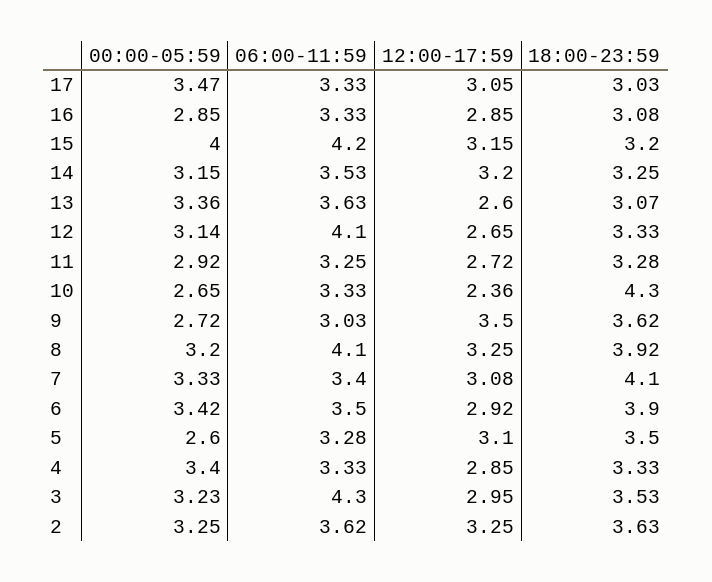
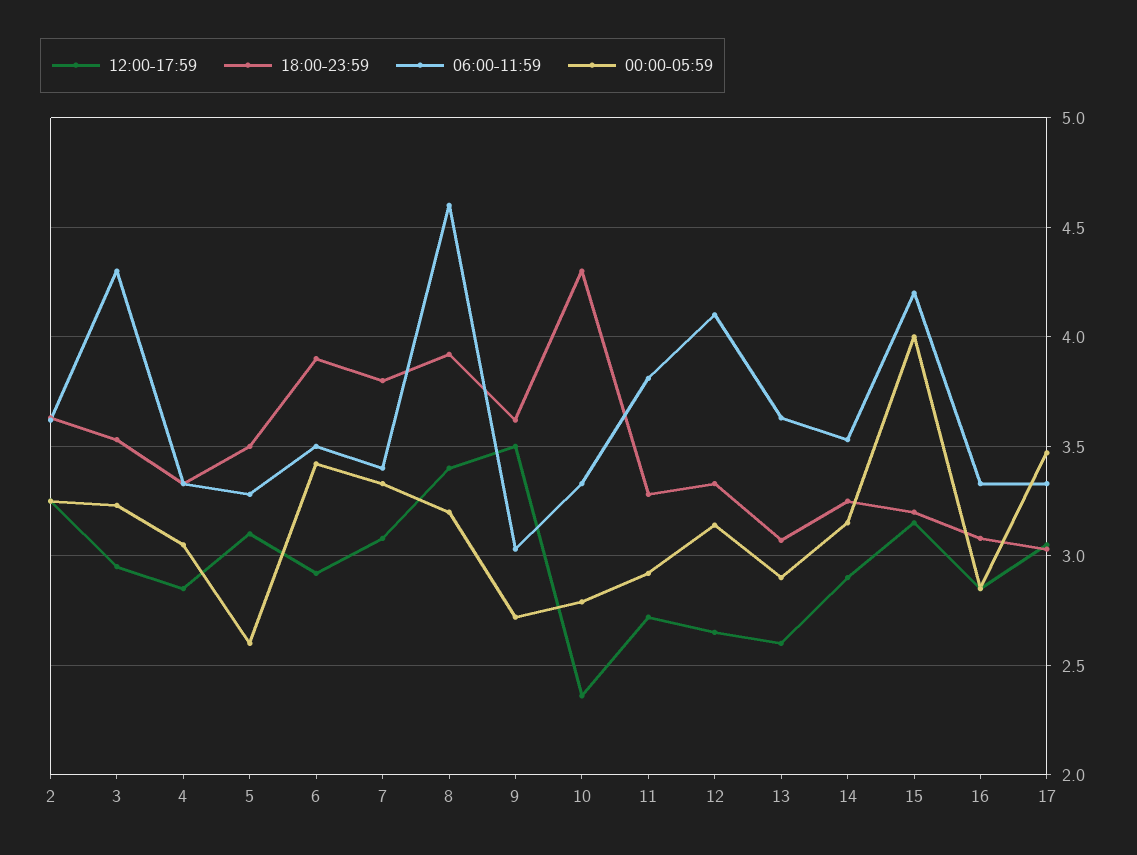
12:00-17:59, 14: 3.2 -> 2.9
00:00-05:59, 13: 3.36 -> 2.9
06:00-11:59, 11: 3.25 -> 3.8
00:00-05:59, 10: 2.65 -> 2.8
06:00-11:59, 8: 4.1 -> 4.6
12:00-17:59, 8: 3.25 -> 3.4
18:00-23:59, 7: 4.1 -> 3.8
00:00-05:59, 4: 3.4 -> 3.05

